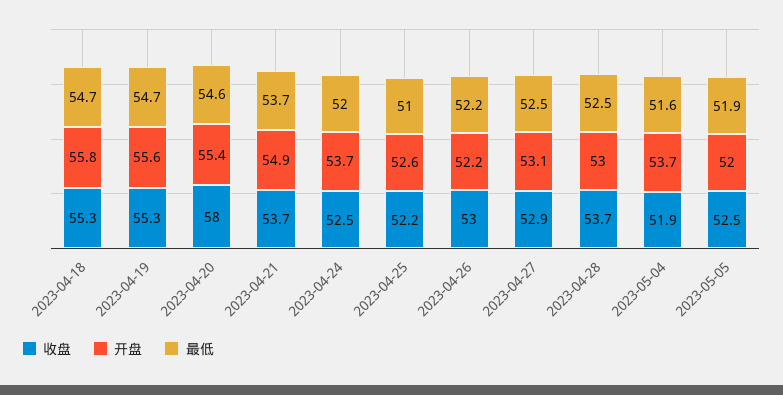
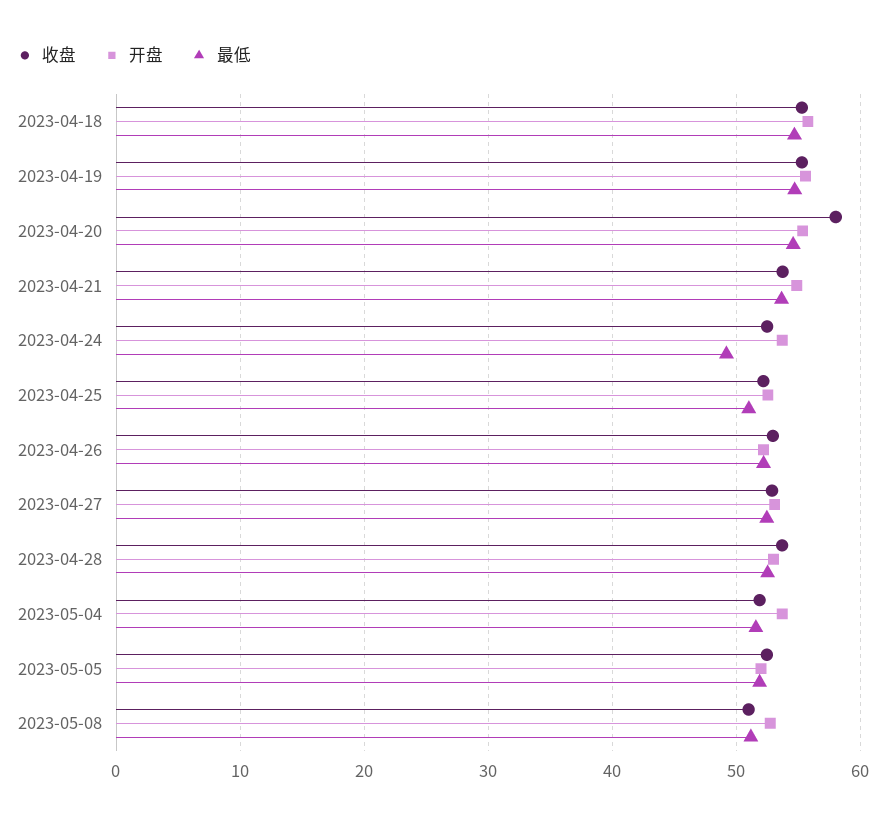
最低, 2023-04-24: 52 -> 49
收盘, 2023-05-08: none -> 51
开盘, 2023-05-08: none -> 53
最低, 2023-05-08: none -> 51

